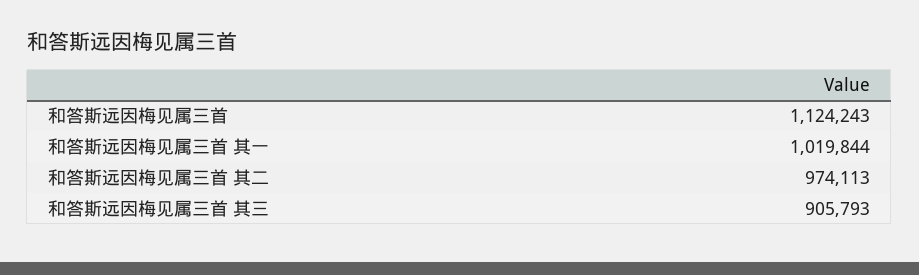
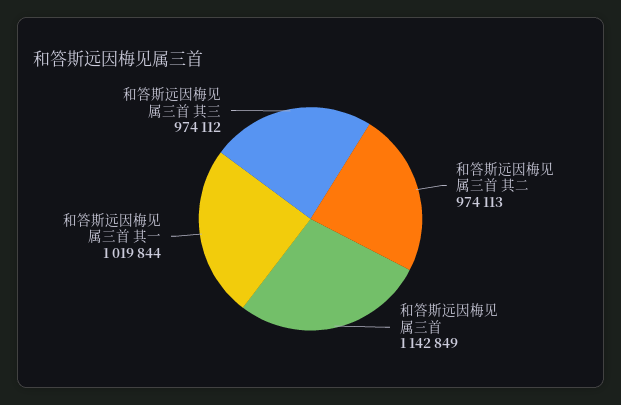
和答斯远因梅见属三首: 1124243 -> 1142849
和答斯远因梅见属三首 其三: 905793 -> 974112

